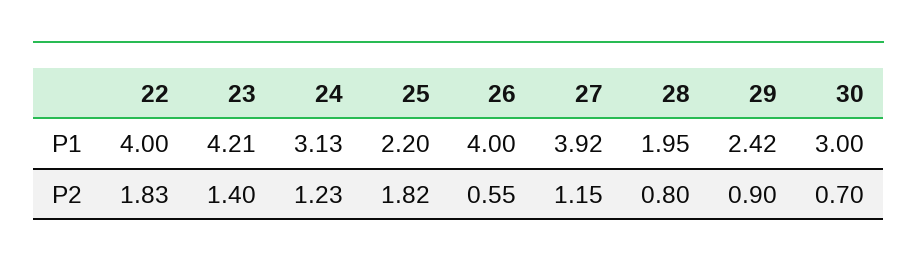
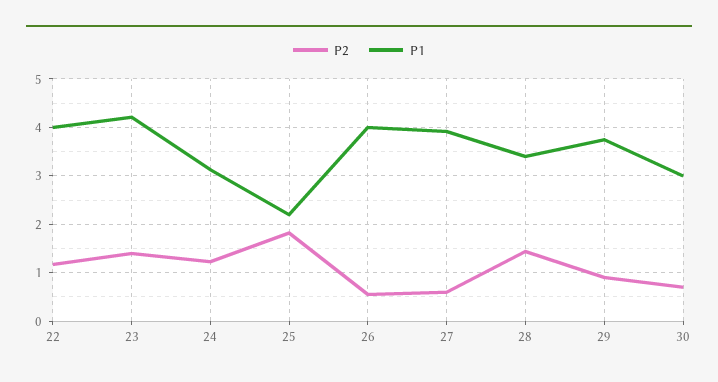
P1, 28: 1.95 -> 3.4
P1, 29: 2.42 -> 3.8
P2, 22: 1.83 -> 1.2
P2, 27: 1.15 -> 0.6
P2, 28: 0.8 -> 1.4

